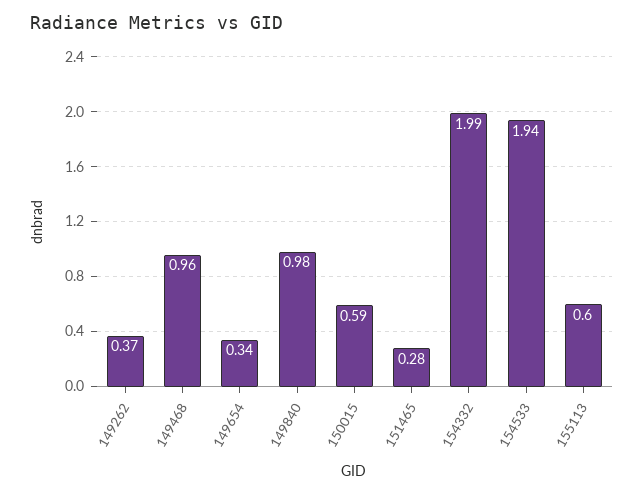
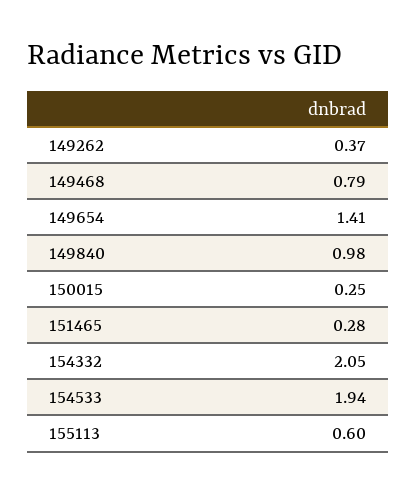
149468: 0.96 -> 0.79
149654: 0.34 -> 1.41
150015: 0.59 -> 0.25
154332: 1.99 -> 2.05

